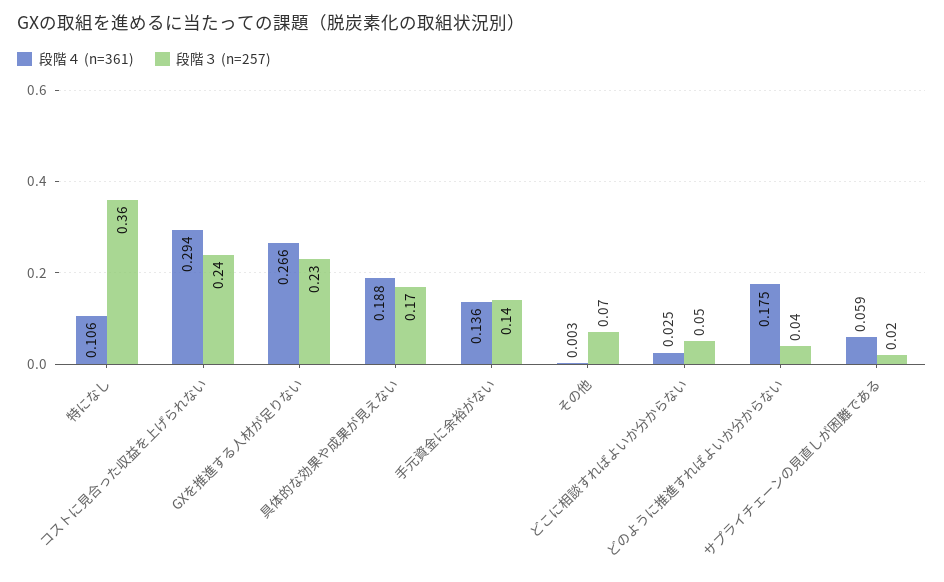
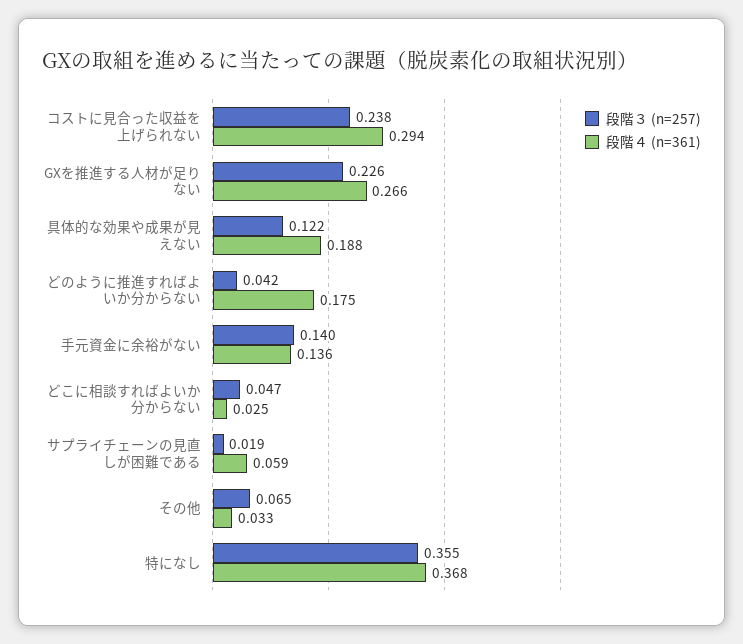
段階４ (n=361), 特になし: 0.106 -> 0.368
段階３ (n=257), 具体的な効果や成果が見えない: 0.17 -> 0.122
段階４ (n=361), その他: 0.003 -> 0.033

